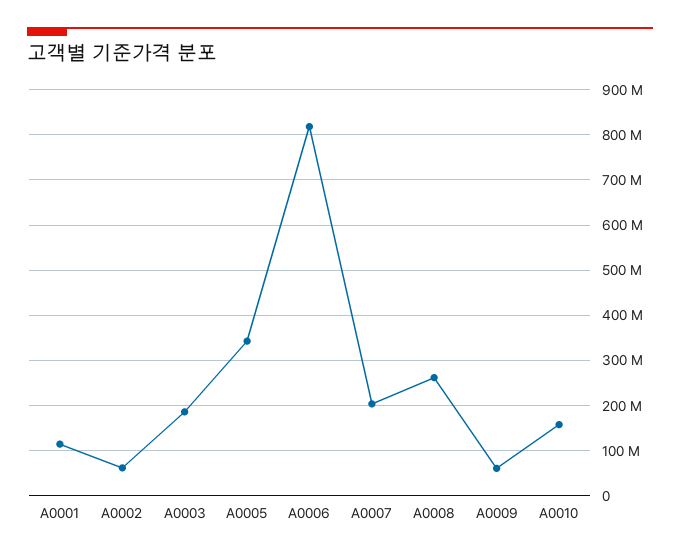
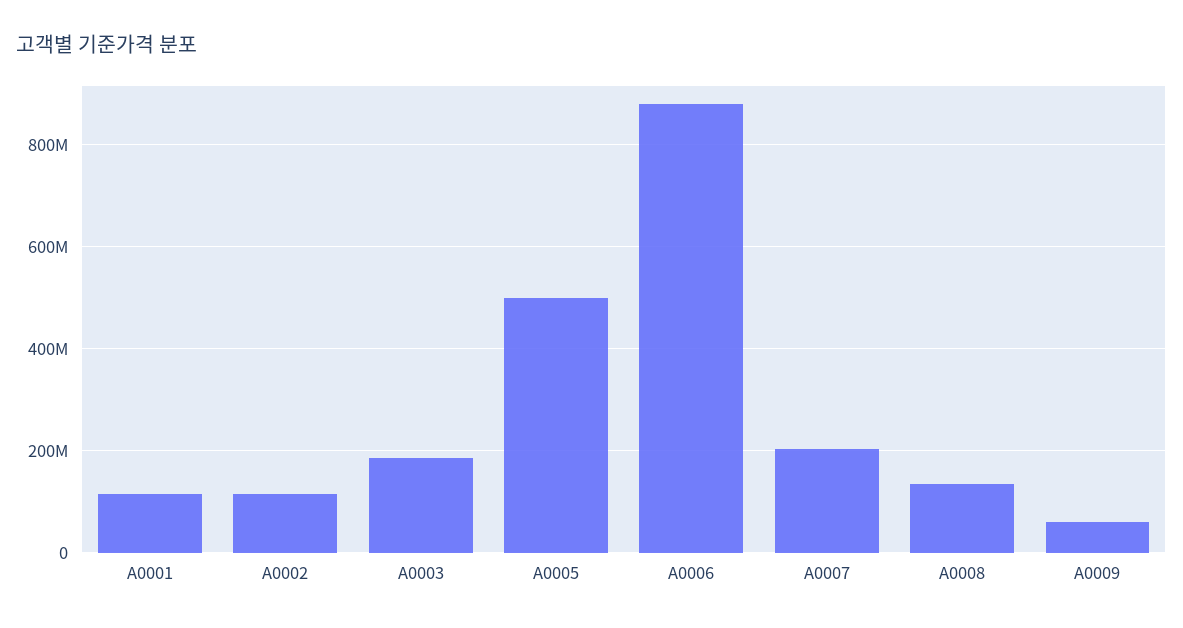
A0002: 60000000 -> 120000000
A0005: 340000000 -> 500000000
A0006: 820000000 -> 880000000
A0008: 260000000 -> 140000000
A0010: 160000000 -> none

